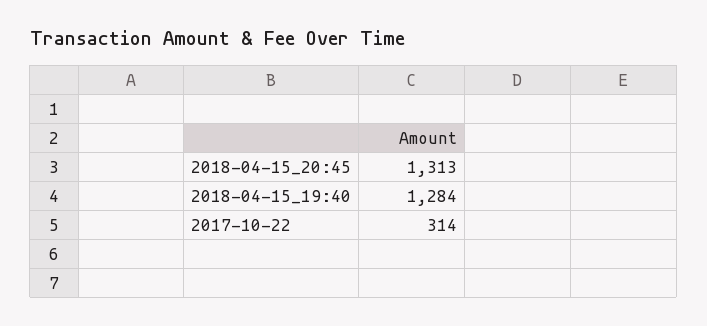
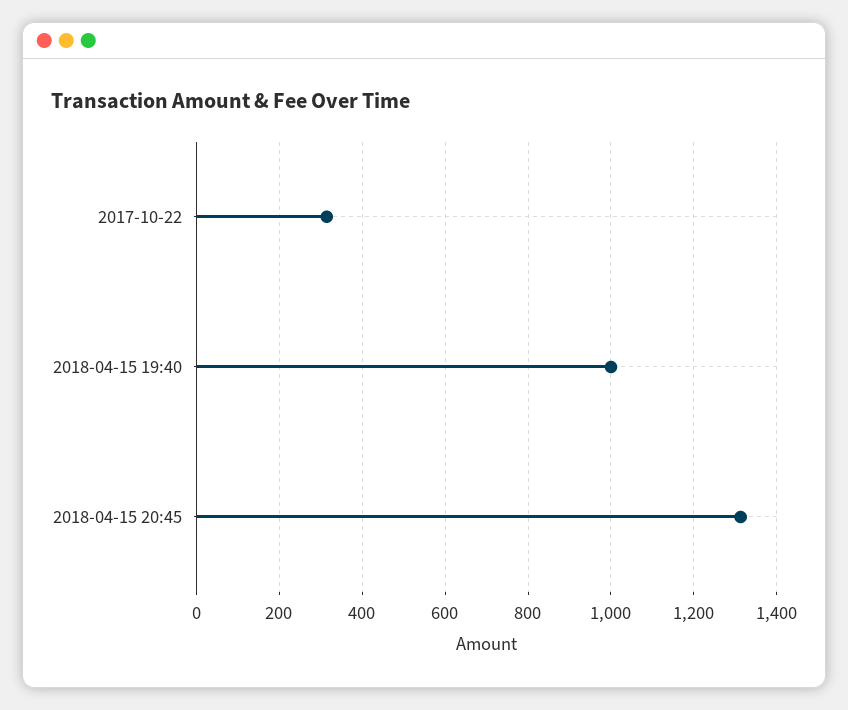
2018-04-15_19:40: 1284 -> 1000

